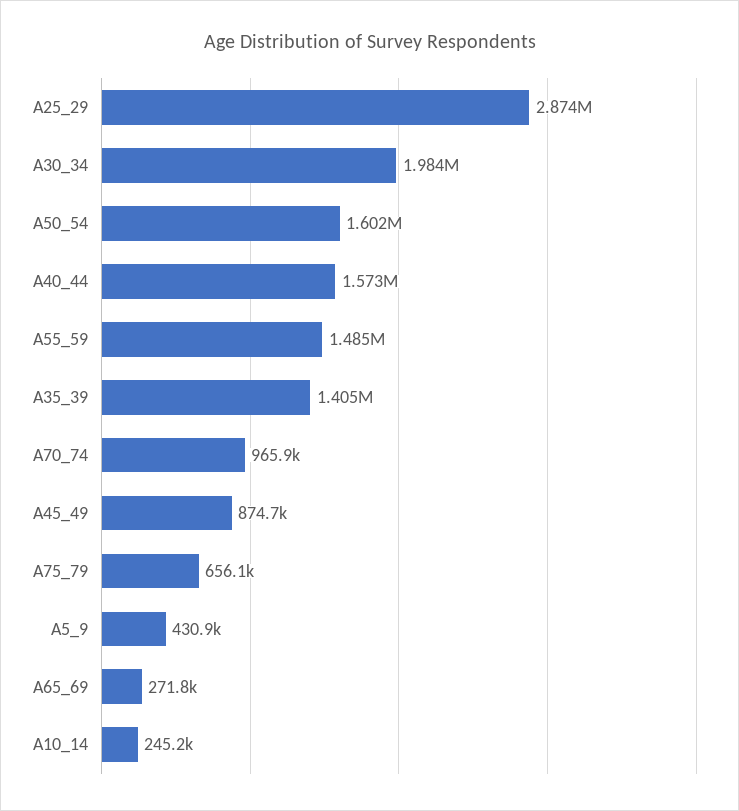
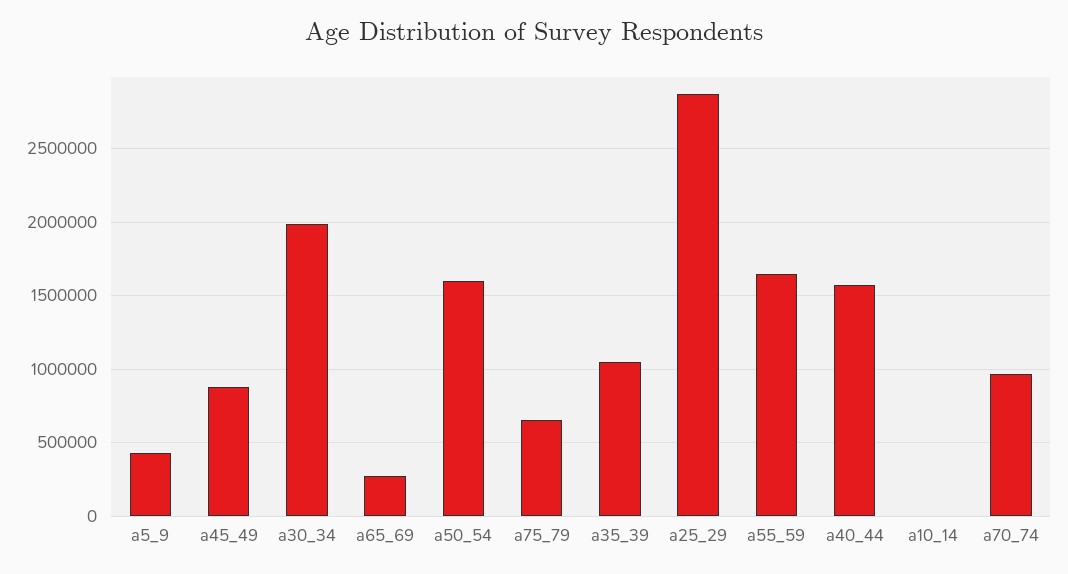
A55_59: 1485000 -> 1650000
A35_39: 1405000 -> 1050000
A10_14: 245200 -> 0

